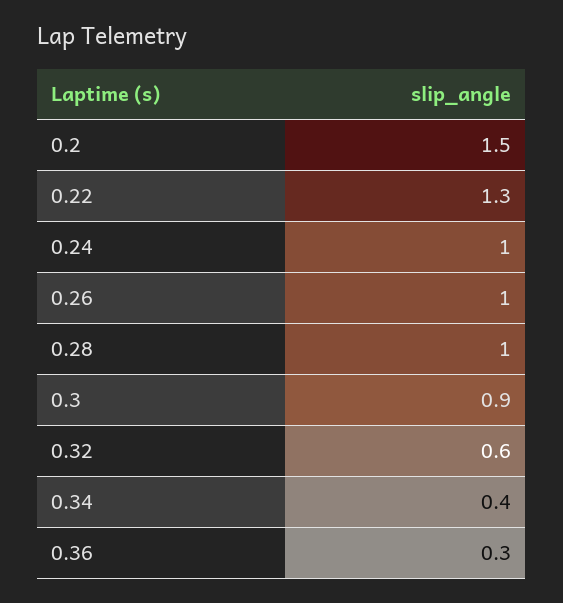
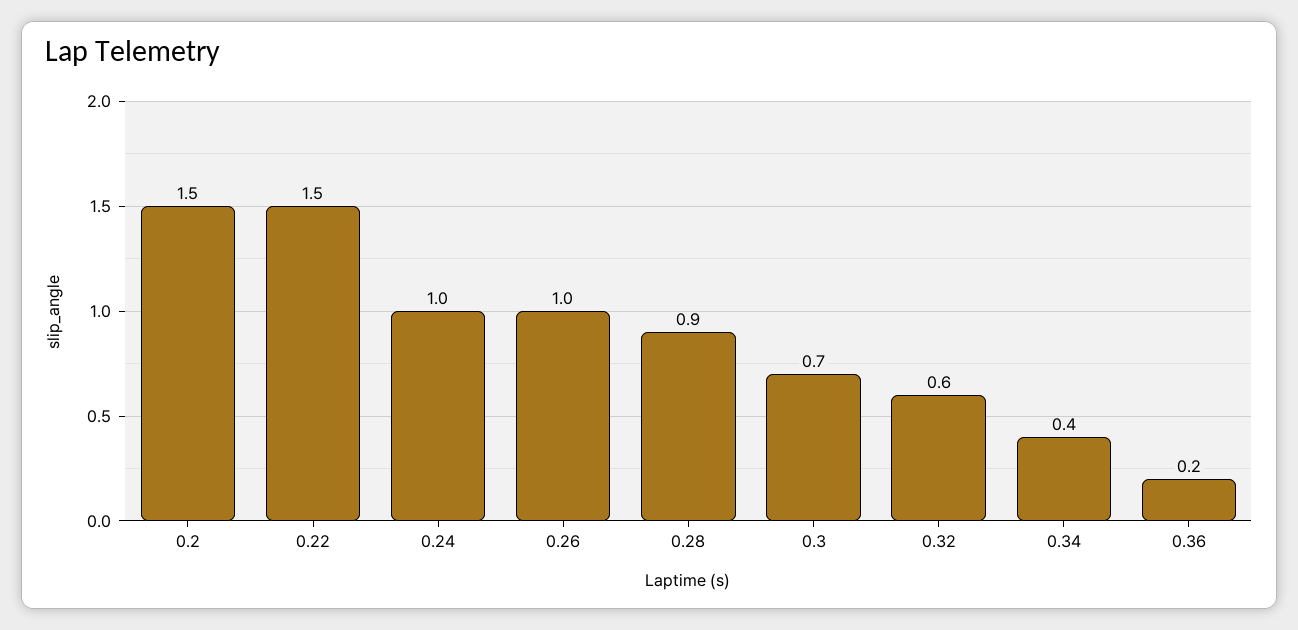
0.22: 1.3 -> 1.5
0.28: 1 -> 0.9
0.3: 0.9 -> 0.7
0.36: 0.3 -> 0.2

